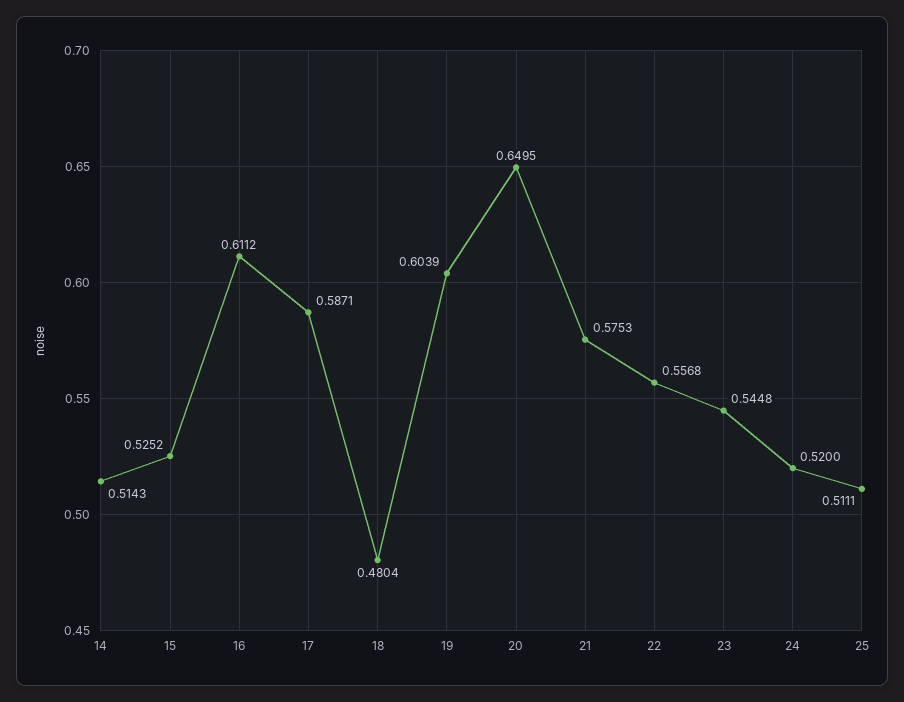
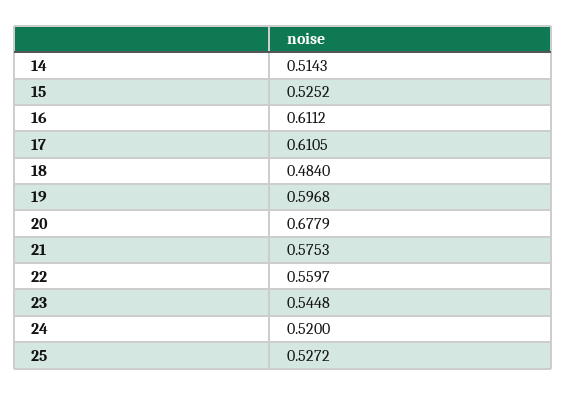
17: 0.5871 -> 0.6105
18: 0.4804 -> 0.484
19: 0.6039 -> 0.5968
20: 0.6495 -> 0.6779
22: 0.5568 -> 0.5597
25: 0.5111 -> 0.5272

